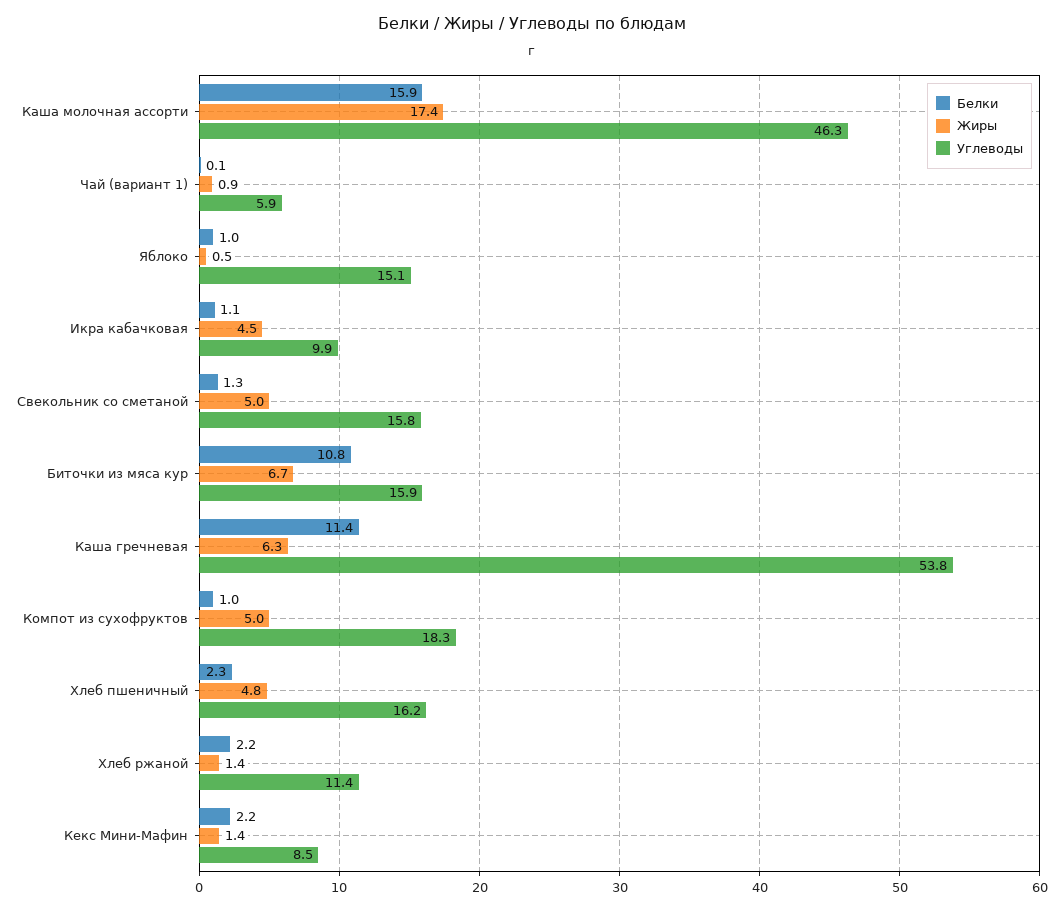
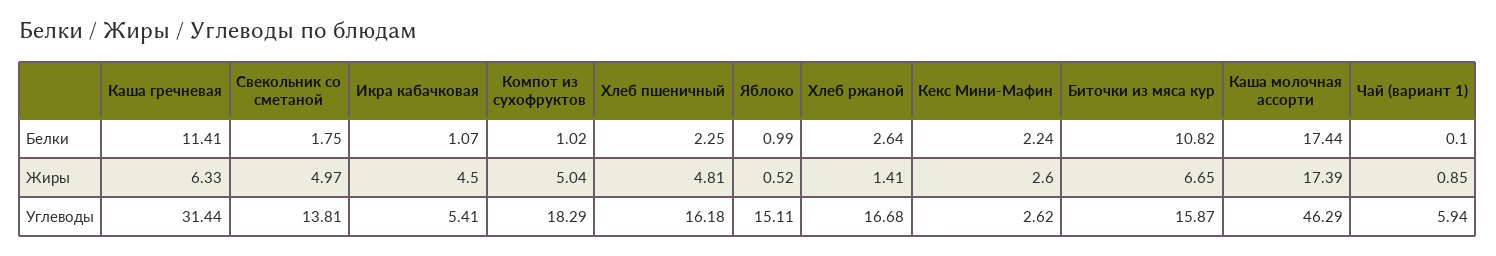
Белки, Каша молочная ассорти: 15.9 -> 17.44
Углеводы, Икра кабачковая: 9.9 -> 5.41
Белки, Свекольник со сметаной: 1.3 -> 1.75
Углеводы, Свекольник со сметаной: 15.8 -> 13.81
Углеводы, Каша гречневая: 53.8 -> 31.44
Белки, Хлеб ржаной: 2.2 -> 2.64
Углеводы, Хлеб ржаной: 11.4 -> 16.68
Жиры, Кекс Мини-Мафин: 1.4 -> 2.6
Углеводы, Кекс Мини-Мафин: 8.5 -> 2.62

